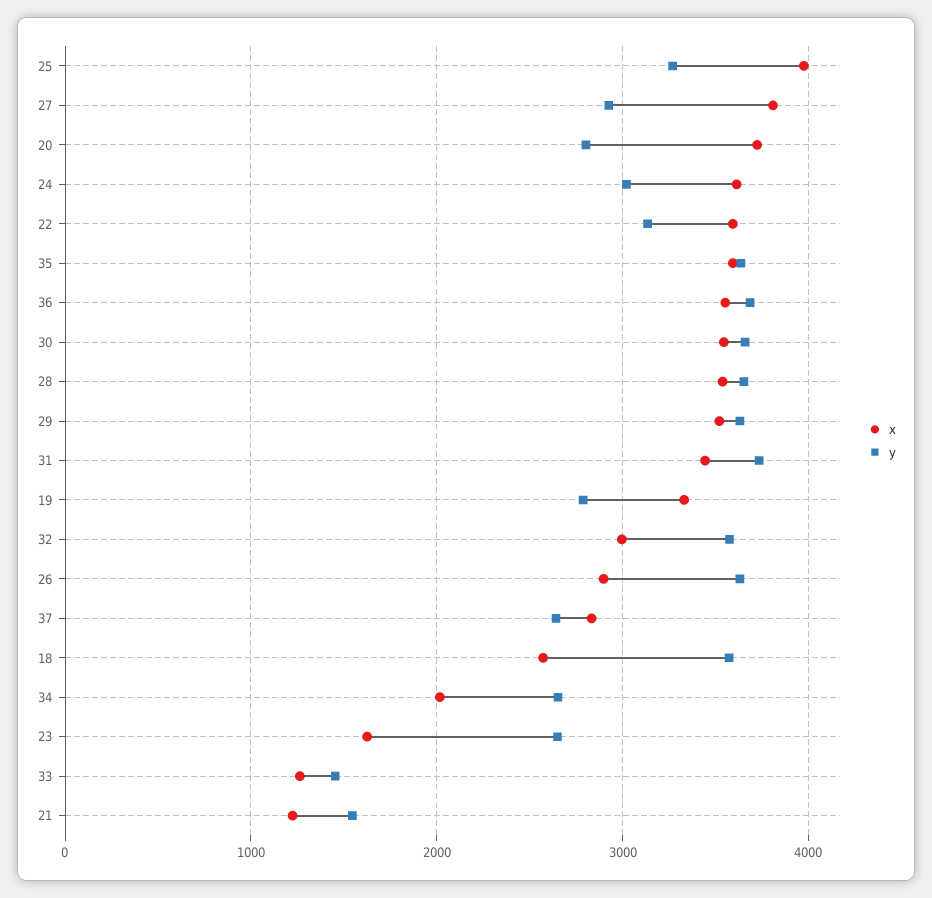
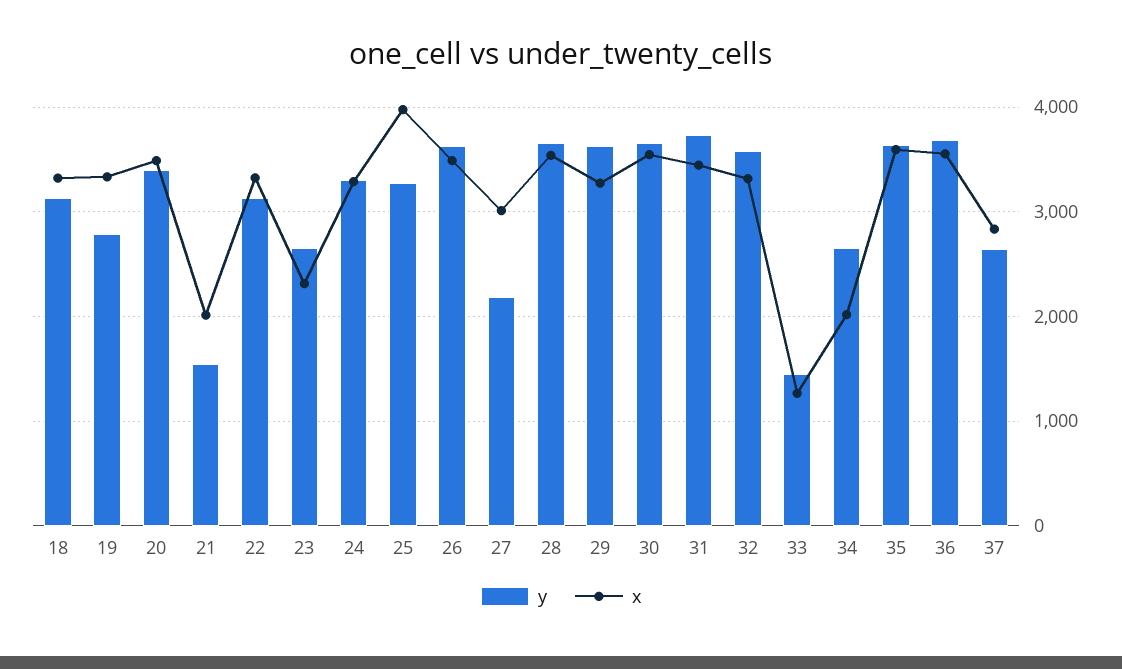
x, 27: 3800 -> 3000
y, 27: 2900 -> 2200
x, 20: 3700 -> 3500
y, 20: 2800 -> 3400
x, 24: 3600 -> 3300
y, 24: 3000 -> 3300
x, 22: 3600 -> 3300
x, 29: 3500 -> 3300
x, 32: 3000 -> 3300
x, 26: 2900 -> 3500
x, 18: 2600 -> 3300
y, 18: 3600 -> 3100
x, 23: 1600 -> 2300
x, 21: 1200 -> 2000

